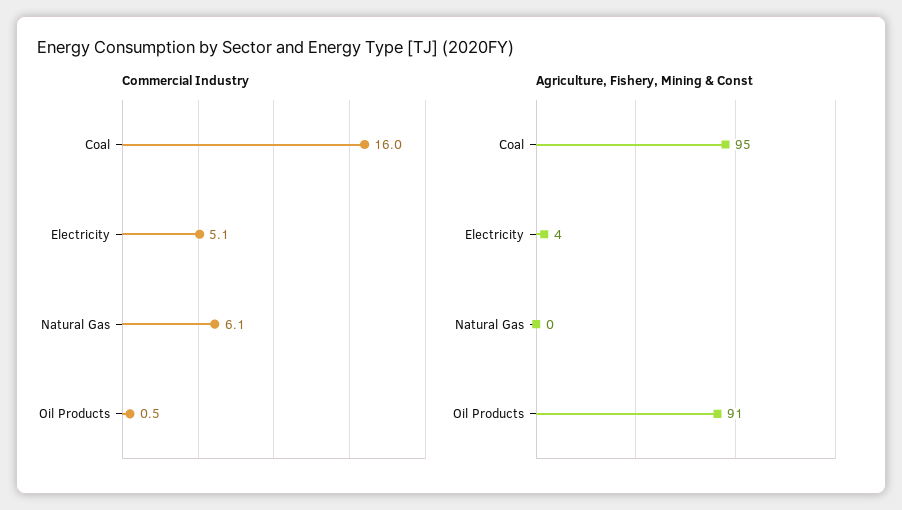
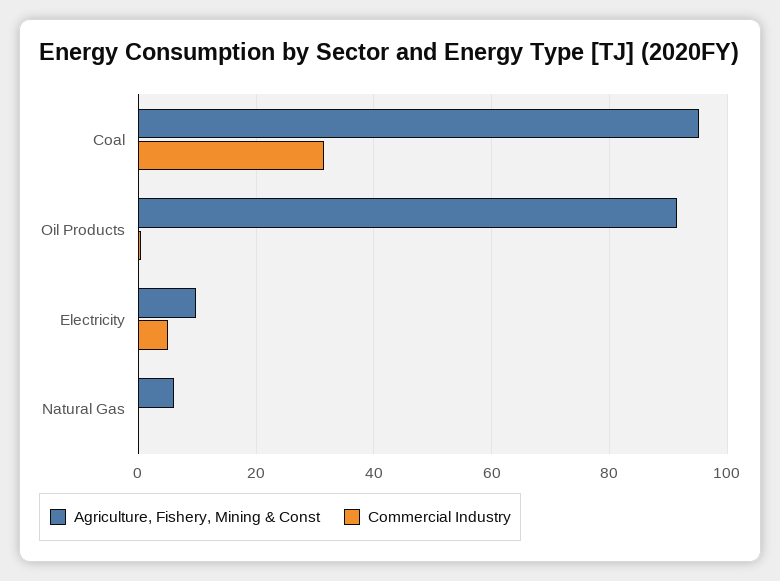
Commercial Industry, Coal: 16 -> 32
Commercial Industry, Natural Gas: 6.1 -> 0
Agriculture, Fishery, Mining & Const, Electricity: 4 -> 10
Agriculture, Fishery, Mining & Const, Natural Gas: 0 -> 6

